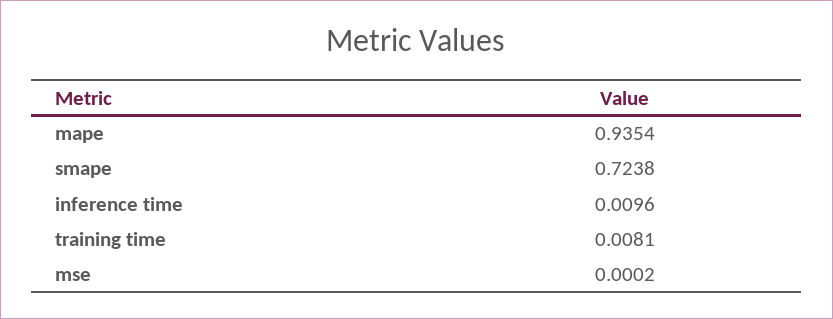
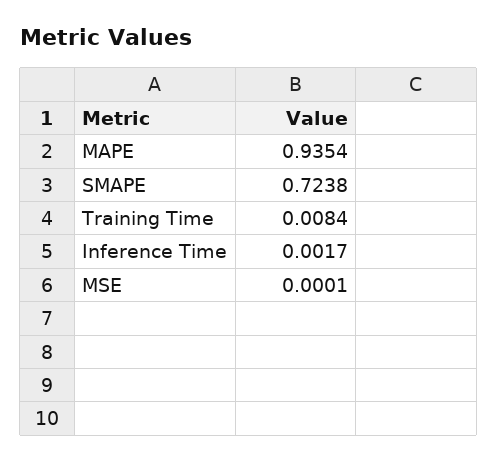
inference time: 0.0096 -> 0.0017
training time: 0.0081 -> 0.0084
mse: 0.0002 -> 0.0001

